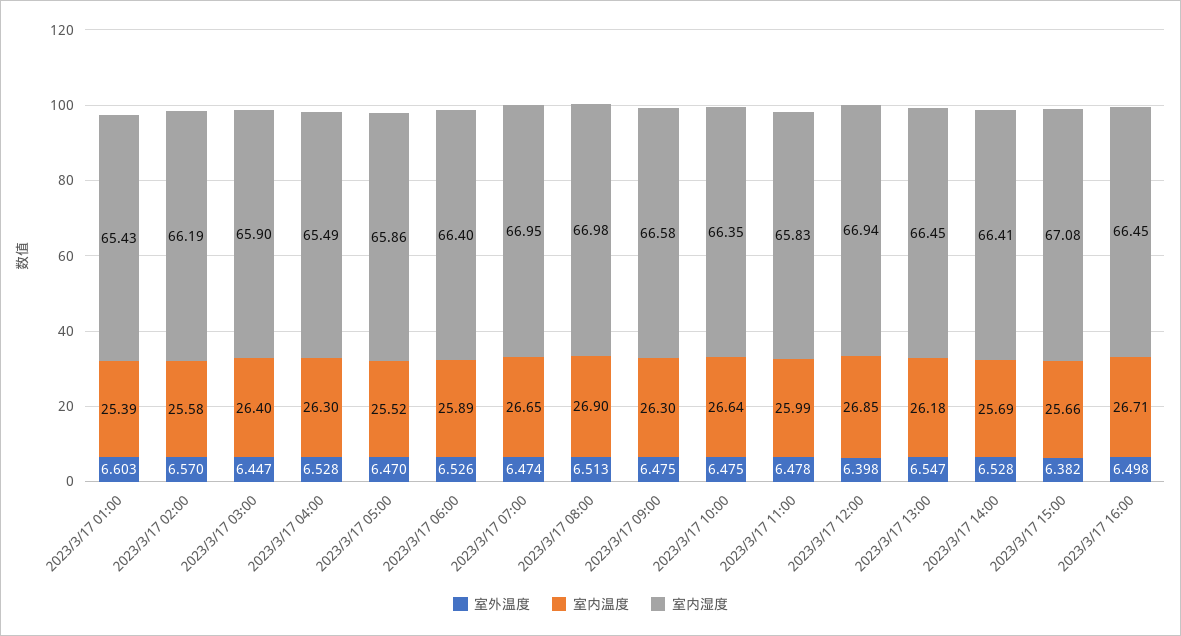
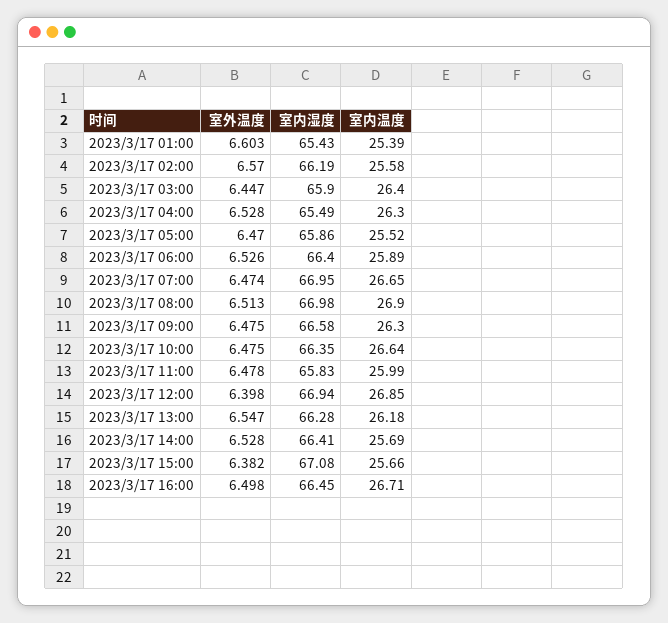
室内湿度, 2023/3/17 13:00: 66.45 -> 66.28

